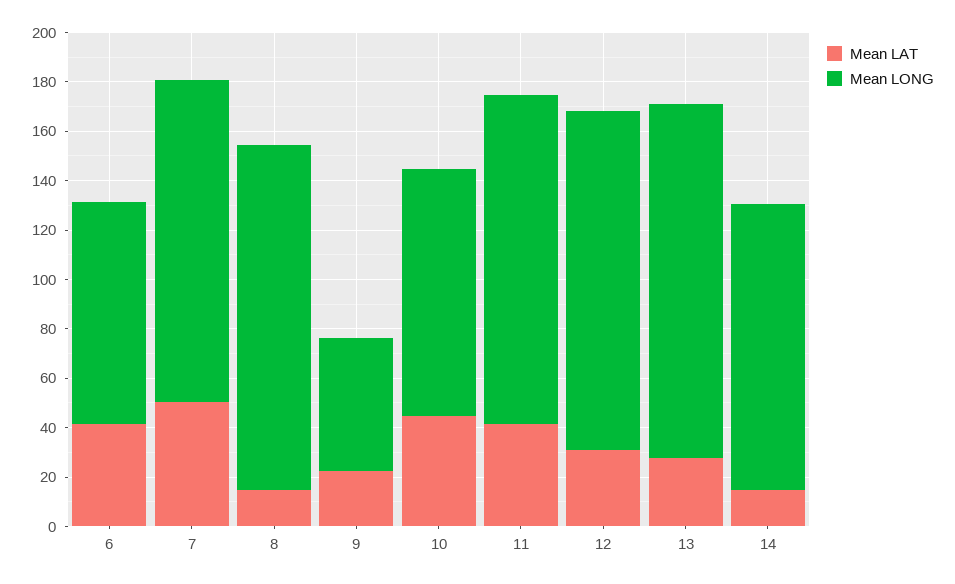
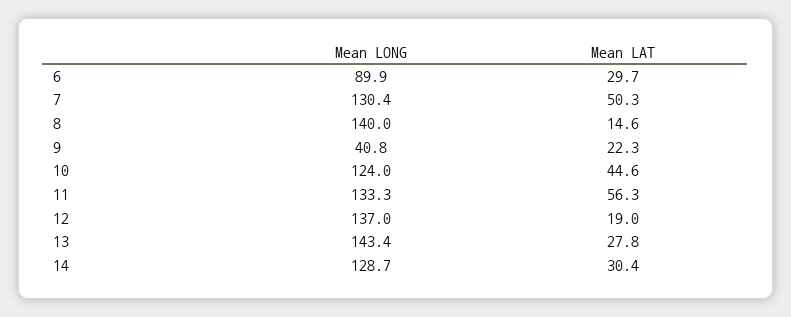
Mean LAT, 6: 40 -> 29.7
Mean LONG, 9: 55 -> 40.8
Mean LONG, 10: 100 -> 124
Mean LAT, 11: 40 -> 56.3
Mean LAT, 12: 30 -> 19
Mean LAT, 14: 15 -> 30.4
Mean LONG, 14: 115 -> 128.7

